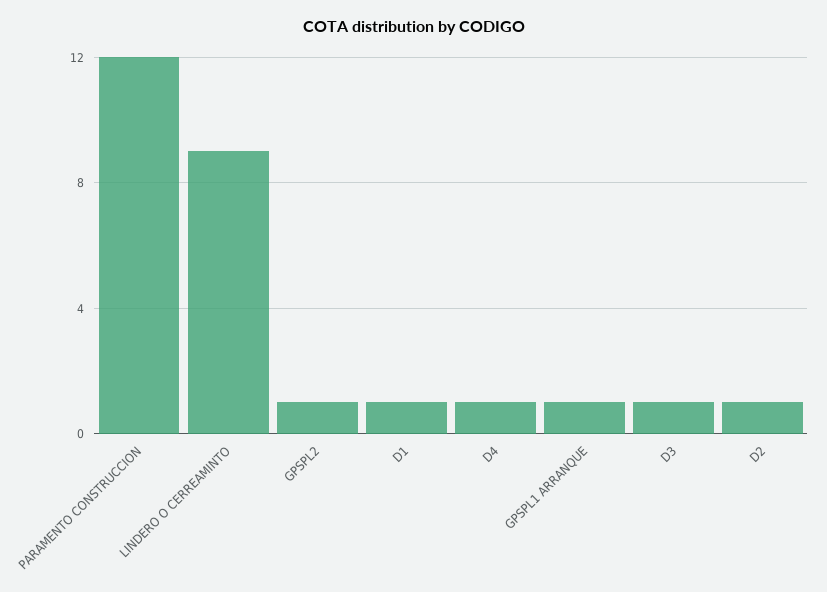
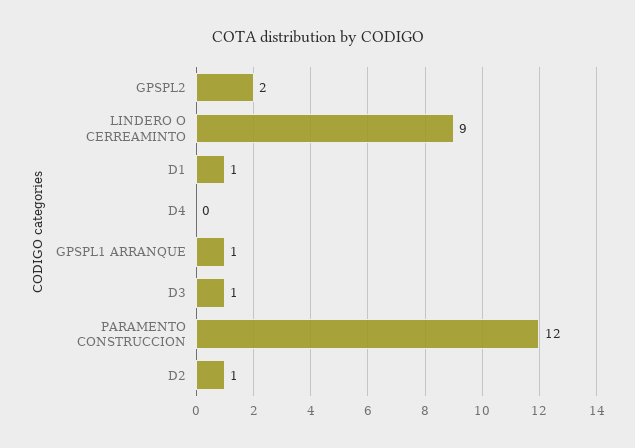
GPSPL2: 1 -> 2
D4: 1 -> 0

